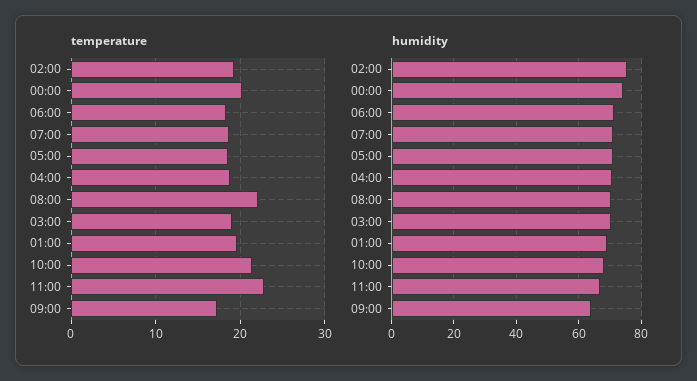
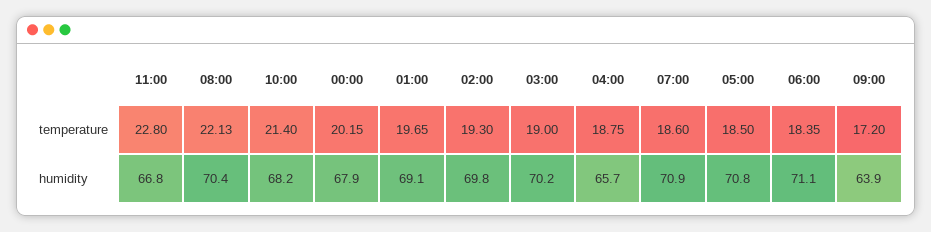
humidity, 02:00: 76 -> 69.8
humidity, 00:00: 74 -> 67.9
humidity, 04:00: 70 -> 65.7

